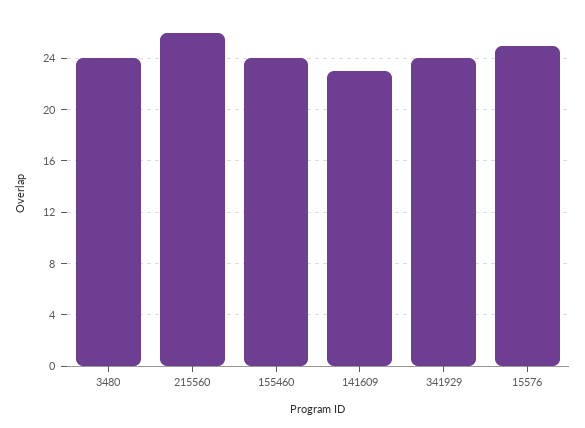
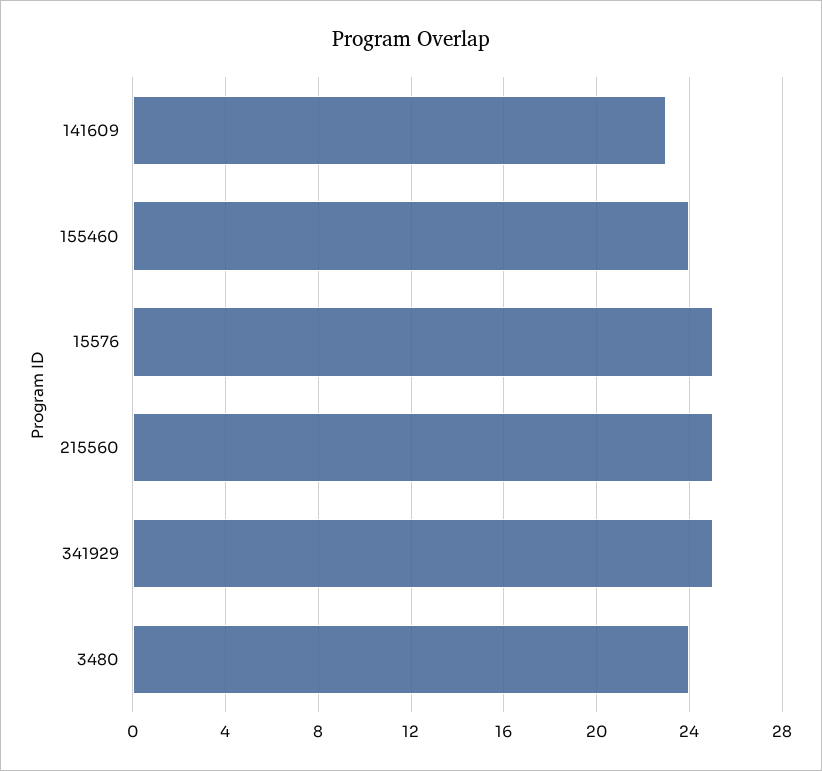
215560: 26 -> 25
341929: 24 -> 25

